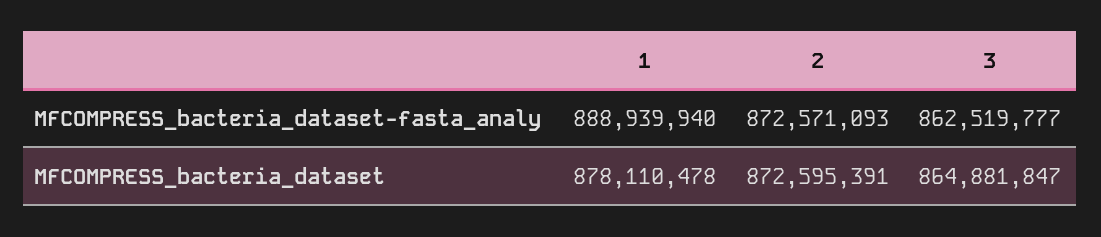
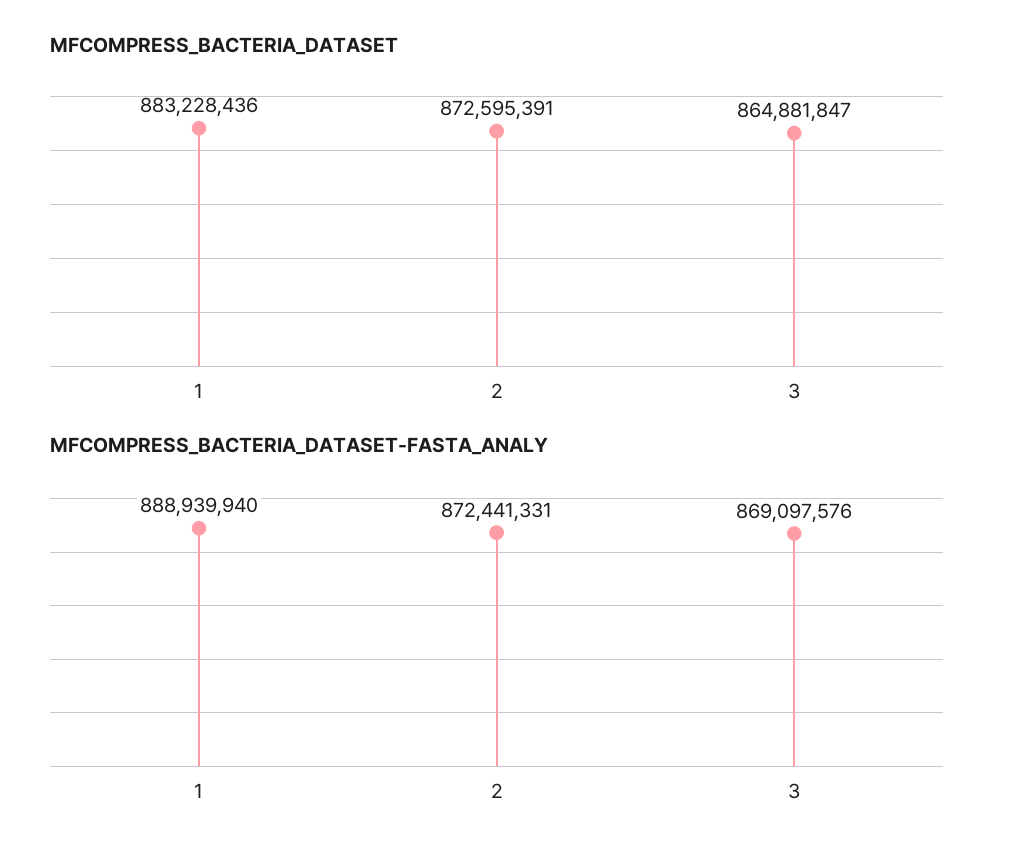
MFCOMPRESS_bacteria_dataset-fasta_analy, 2: 872571093 -> 872441331
MFCOMPRESS_bacteria_dataset-fasta_analy, 3: 862519777 -> 869097576
MFCOMPRESS_bacteria_dataset, 1: 878110478 -> 883228436

